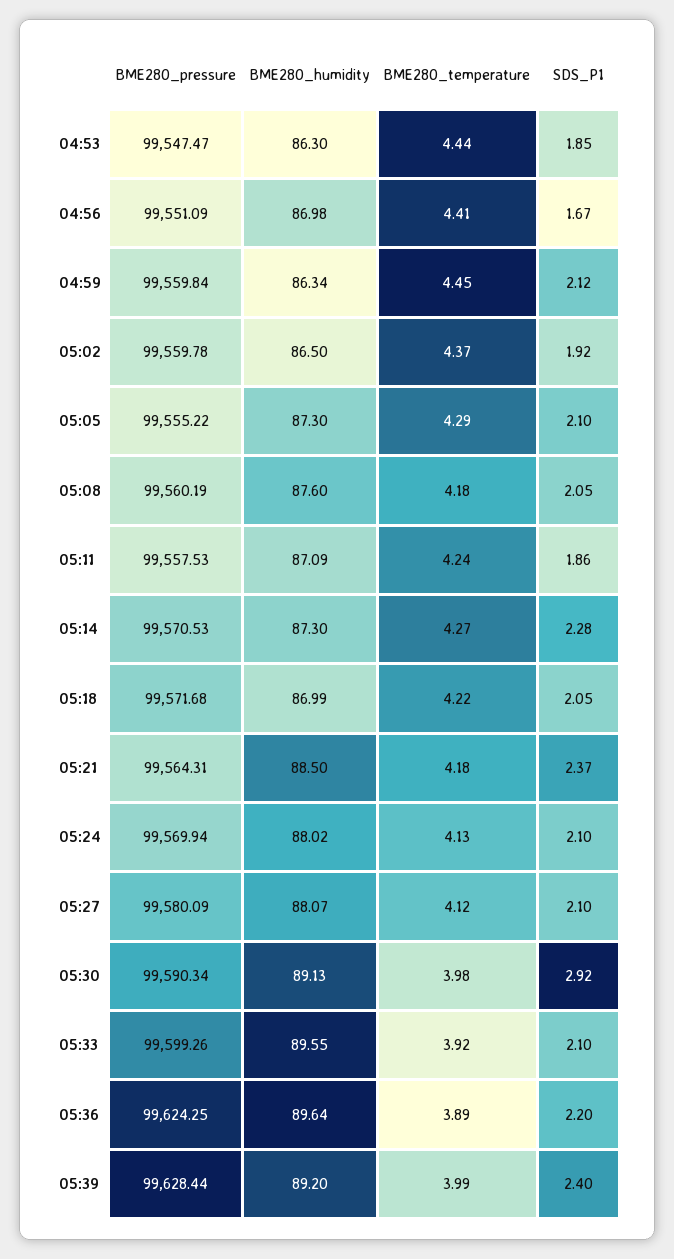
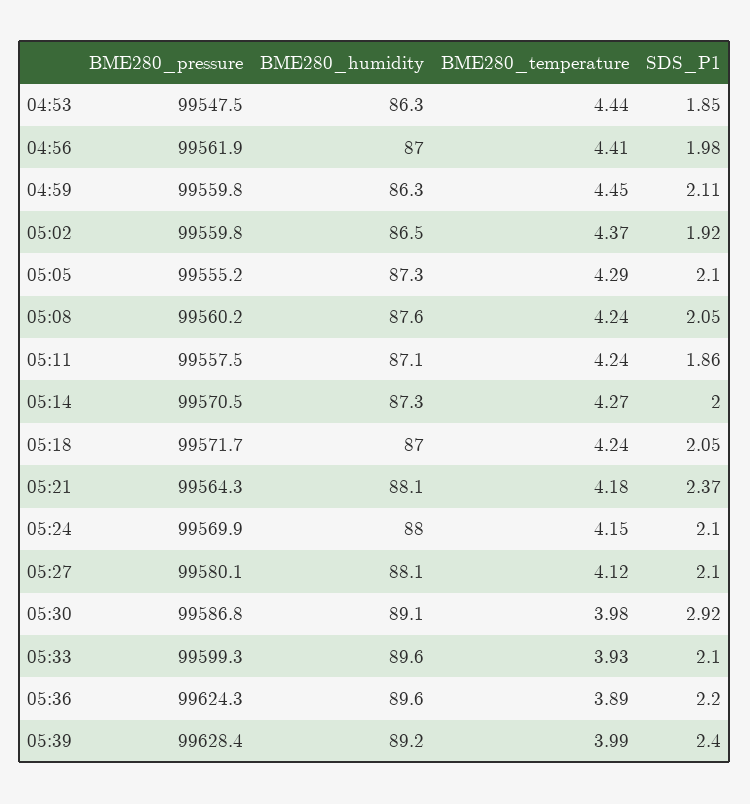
BME280_pressure, 04:56: 99551.09 -> 99561.9
SDS_P1, 04:56: 1.67 -> 1.98
SDS_P1, 04:59: 2.12 -> 2.11
BME280_temperature, 05:08: 4.18 -> 4.24
SDS_P1, 05:14: 2.28 -> 2
BME280_temperature, 05:18: 4.22 -> 4.24
BME280_humidity, 05:21: 88.5 -> 88.1
BME280_temperature, 05:24: 4.13 -> 4.15
BME280_pressure, 05:30: 99590.34 -> 99586.8
BME280_temperature, 05:33: 3.92 -> 3.93

